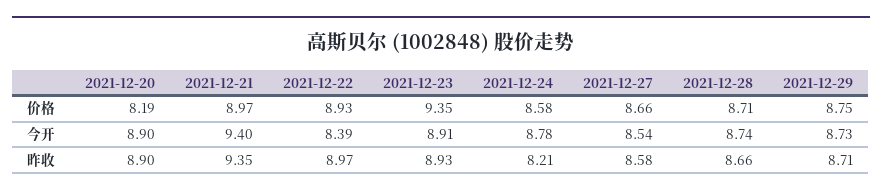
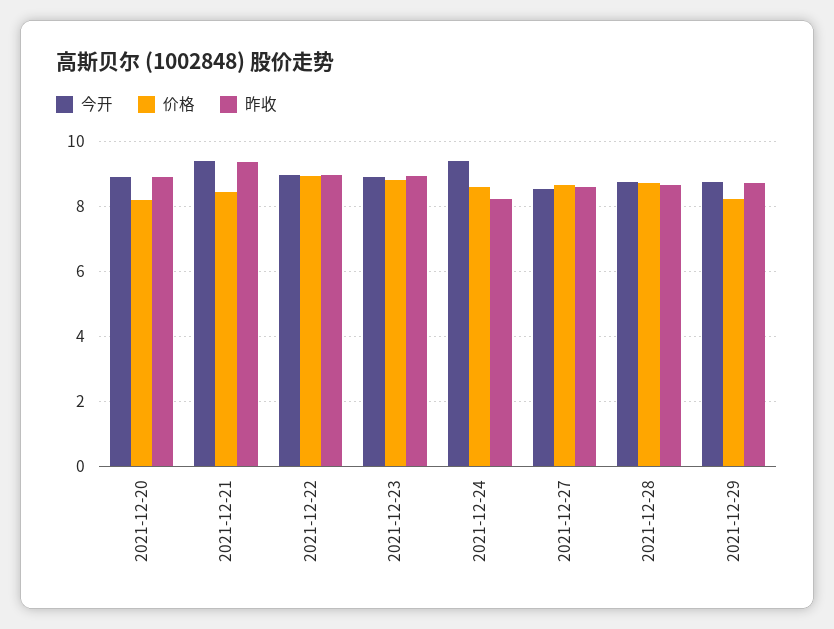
价格, 2021-12-21: 8.97 -> 8.4
价格, 2021-12-23: 9.35 -> 8.8
价格, 2021-12-29: 8.75 -> 8.2
今开, 2021-12-22: 8.39 -> 9
今开, 2021-12-24: 8.78 -> 9.4

